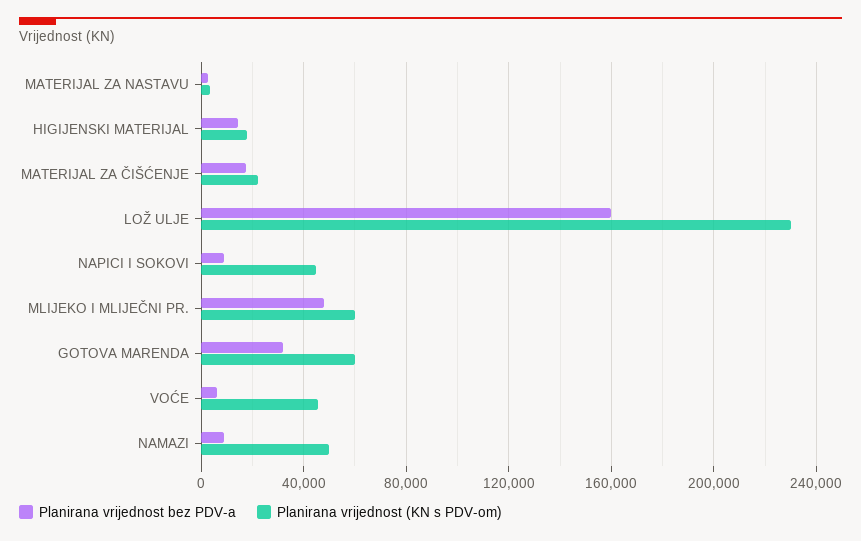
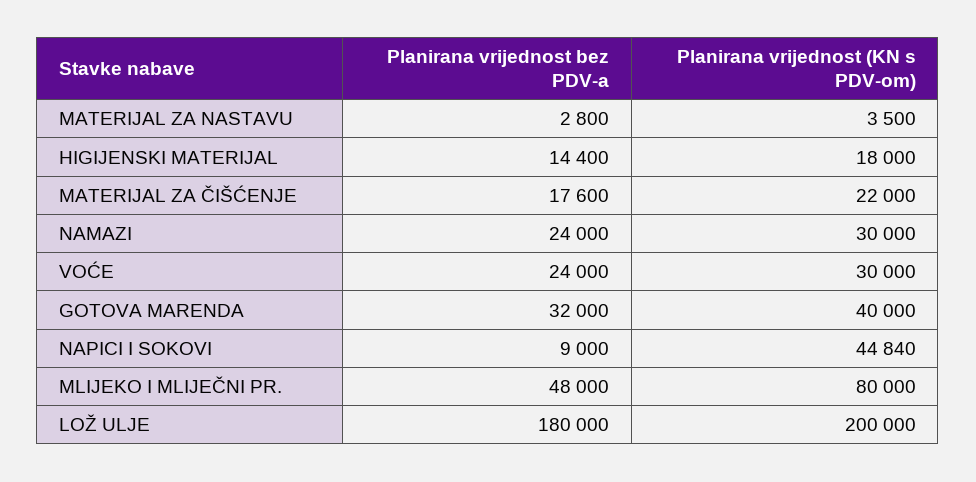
Planirana vrijednost bez PDV-a, LOŽ ULJE: 160000 -> 180000
Planirana vrijednost (KN s PDV-om), LOŽ ULJE: 230000 -> 200000
Planirana vrijednost (KN s PDV-om), MLIJEKO I MLIJEČNI PR.: 60000 -> 80000
Planirana vrijednost (KN s PDV-om), GOTOVA MARENDA: 60000 -> 40000
Planirana vrijednost bez PDV-a, VOĆE: 5000 -> 24000
Planirana vrijednost (KN s PDV-om), VOĆE: 45000 -> 30000
Planirana vrijednost bez PDV-a, NAMAZI: 10000 -> 24000
Planirana vrijednost (KN s PDV-om), NAMAZI: 50000 -> 30000

